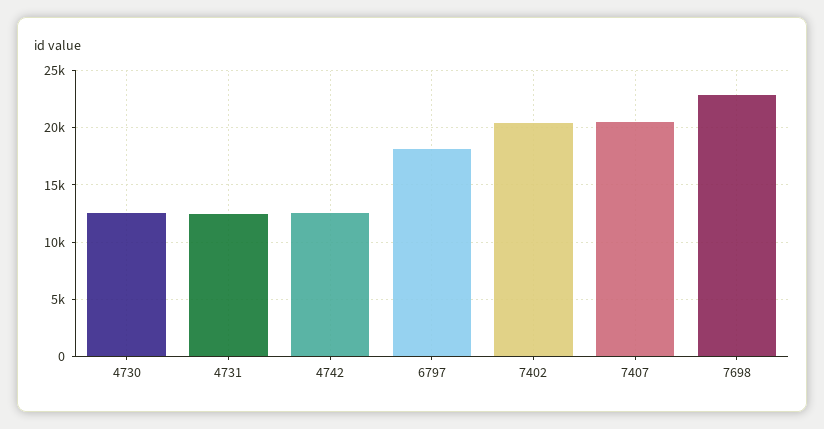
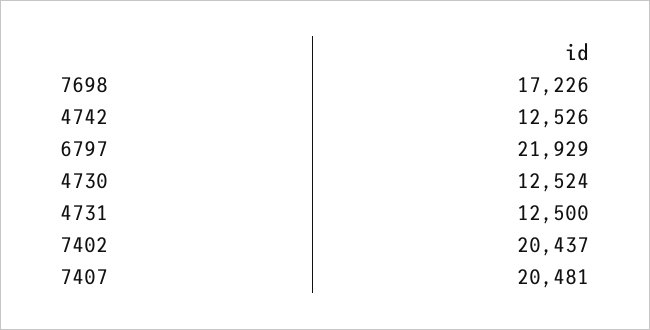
6797: 18000 -> 21929
7698: 23000 -> 17226

